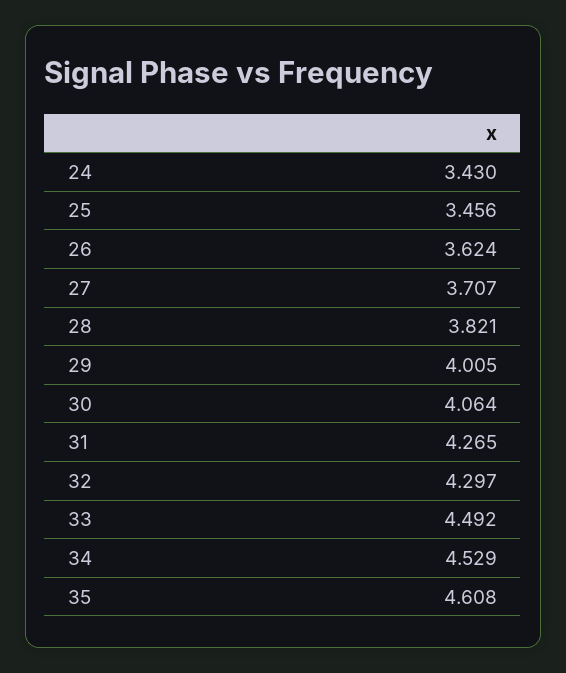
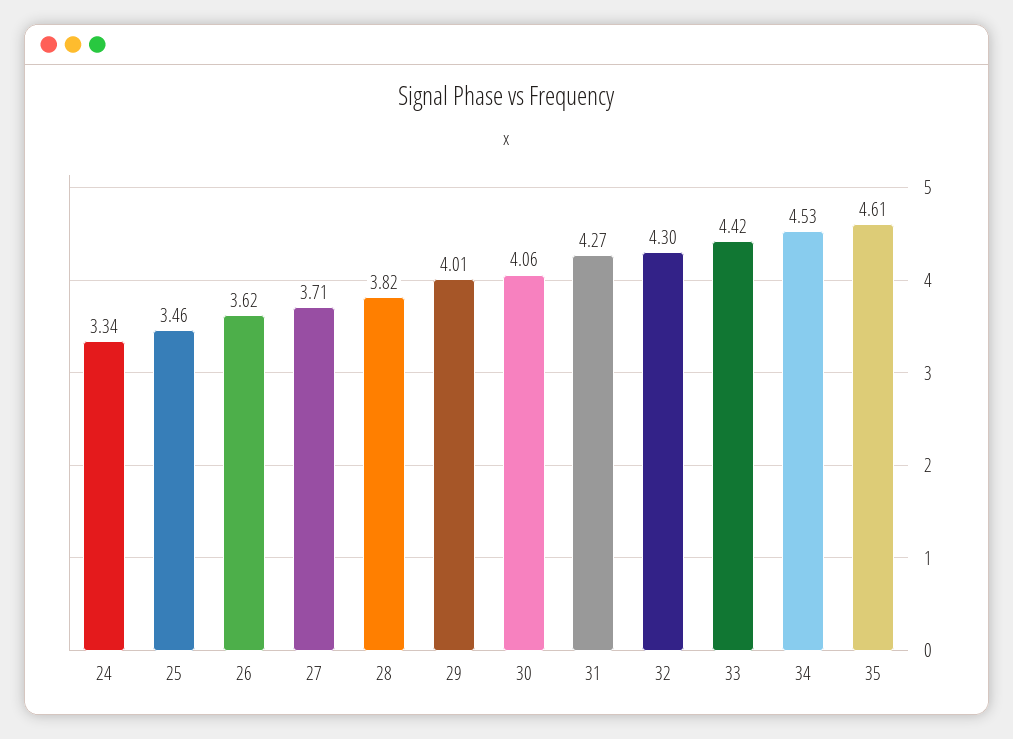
24: 3.43 -> 3.34
33: 4.492 -> 4.42

